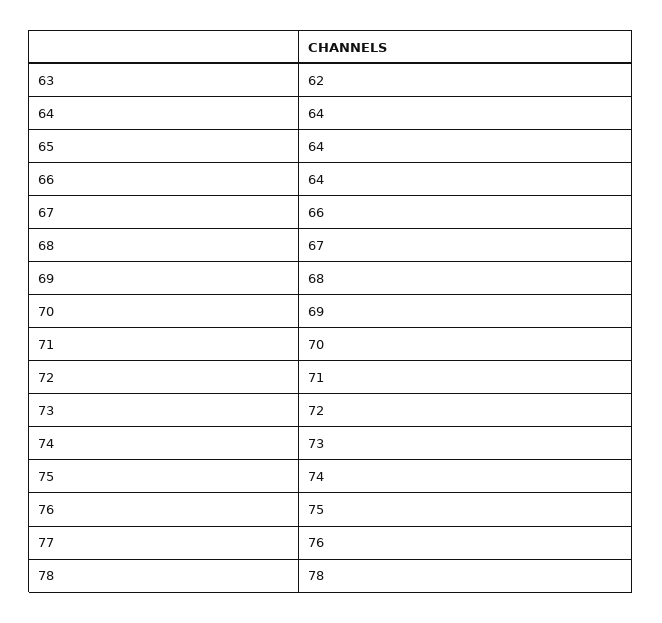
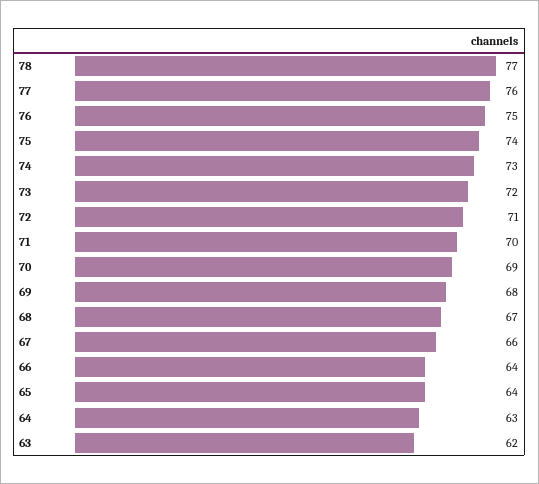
64: 64 -> 63
78: 78 -> 77

